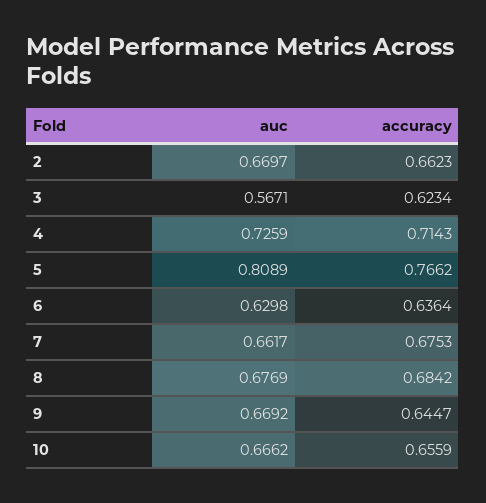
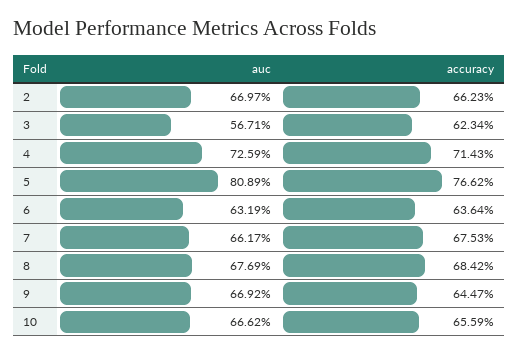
auc, 6: 0.6298 -> 0.6319

